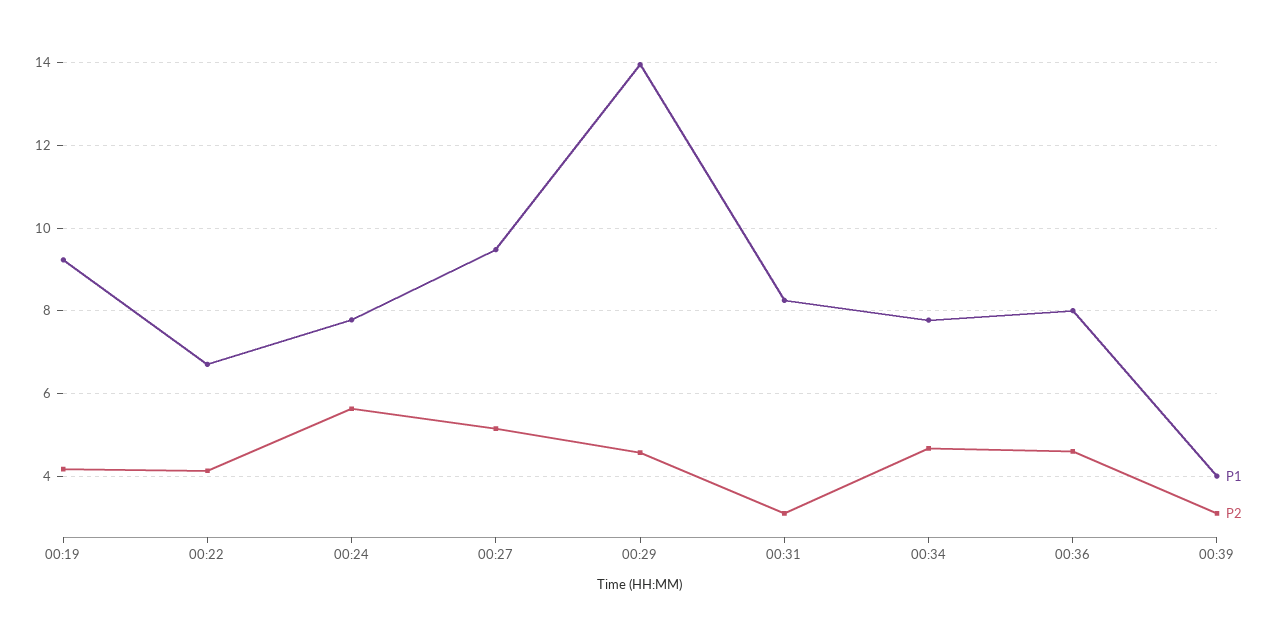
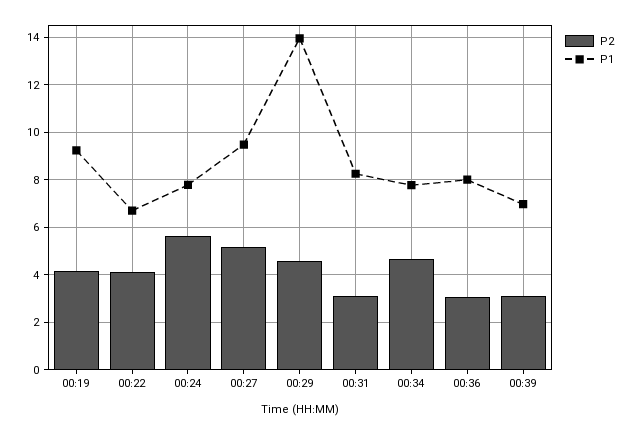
P2, 00:36: 4.6 -> 3
P1, 00:39: 4 -> 7

